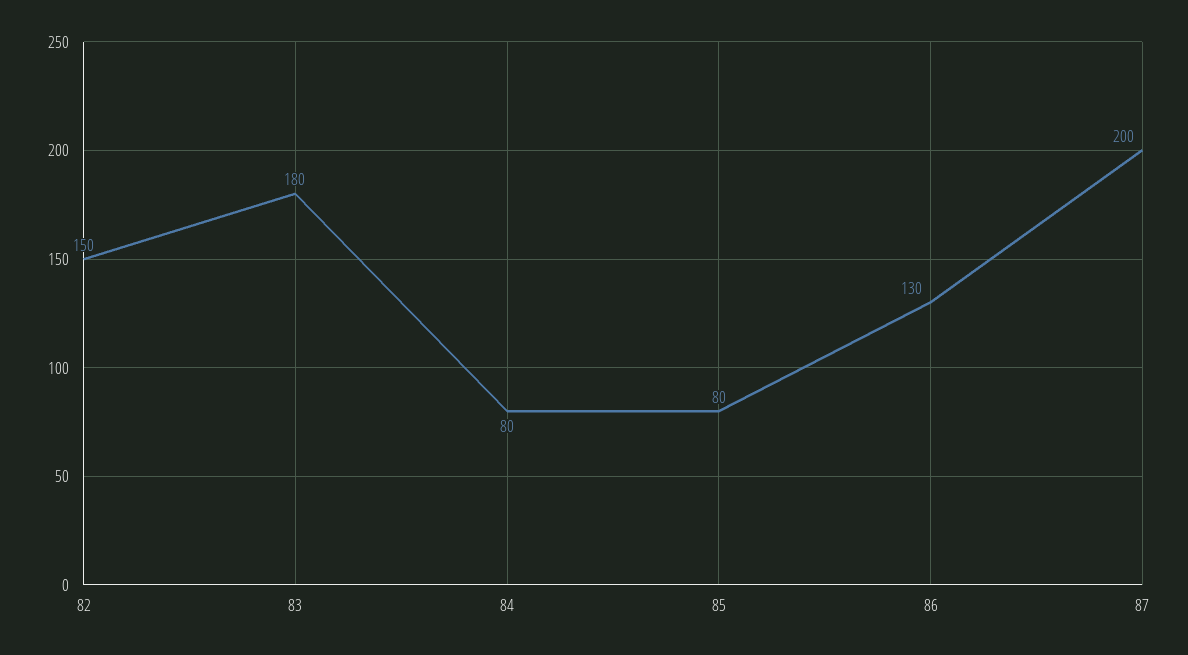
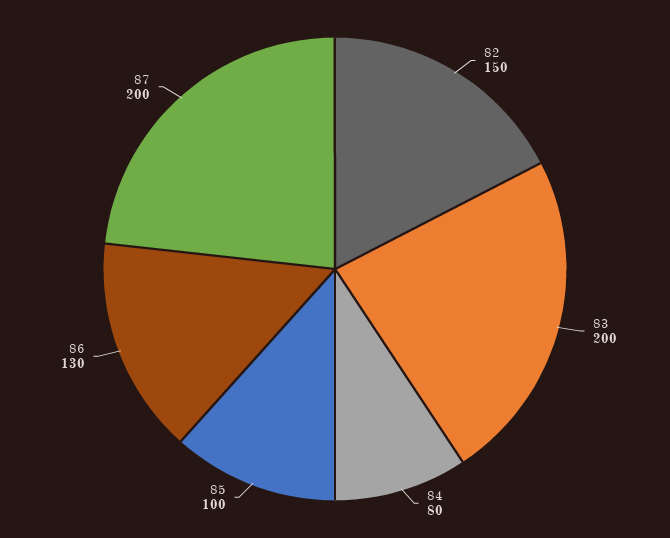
83: 180 -> 200
85: 80 -> 100

